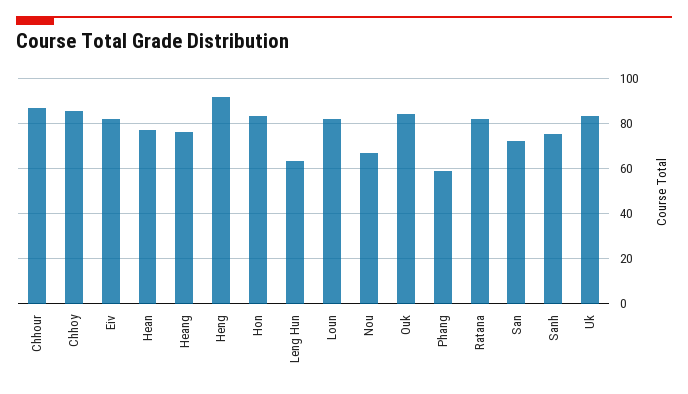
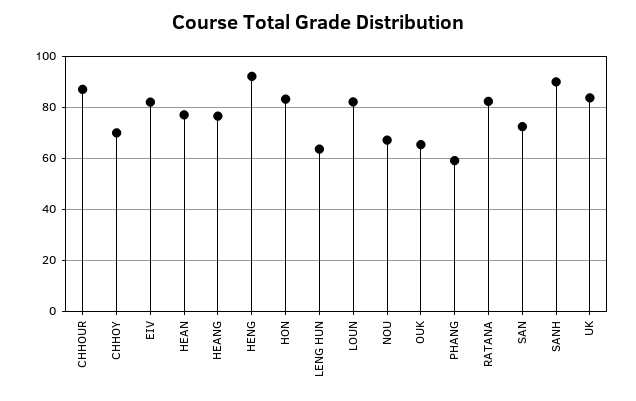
Chhoy: 85 -> 70
Ouk: 85 -> 65
Sanh: 75 -> 90

